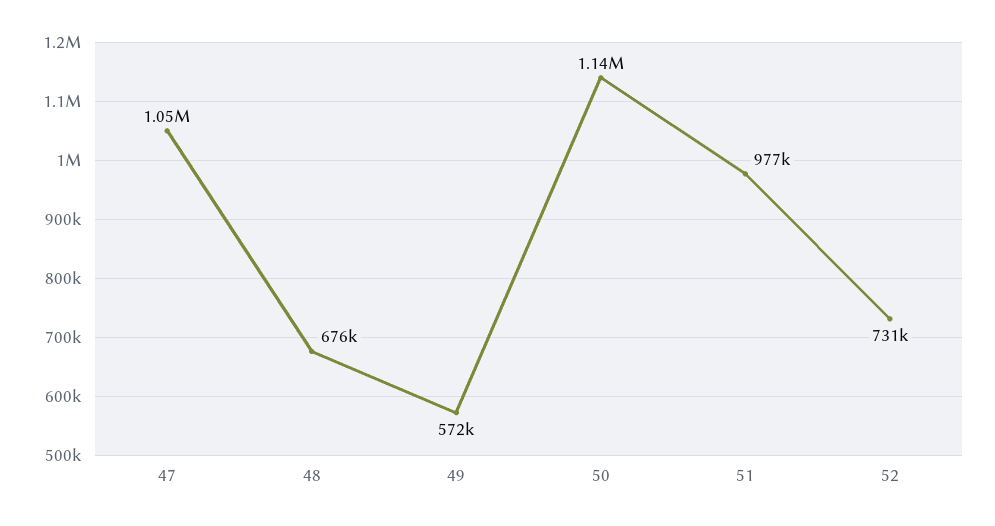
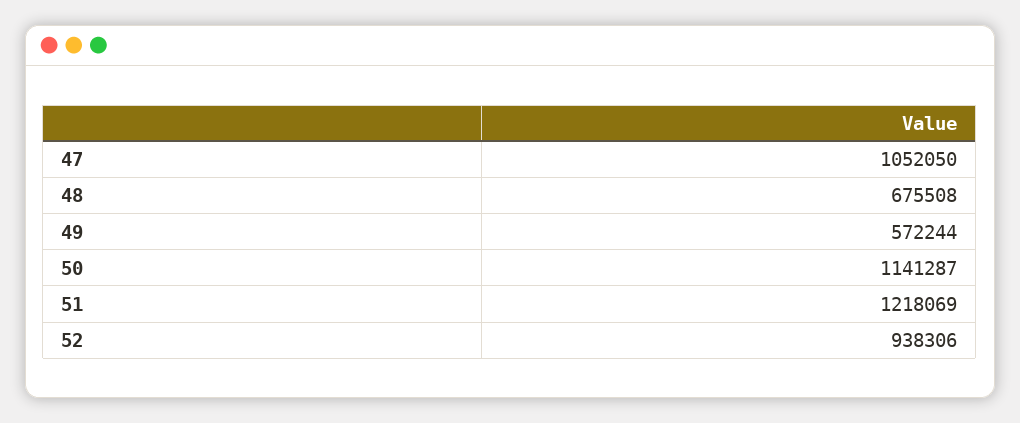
51: 977000 -> 1218069
52: 731000 -> 938306

